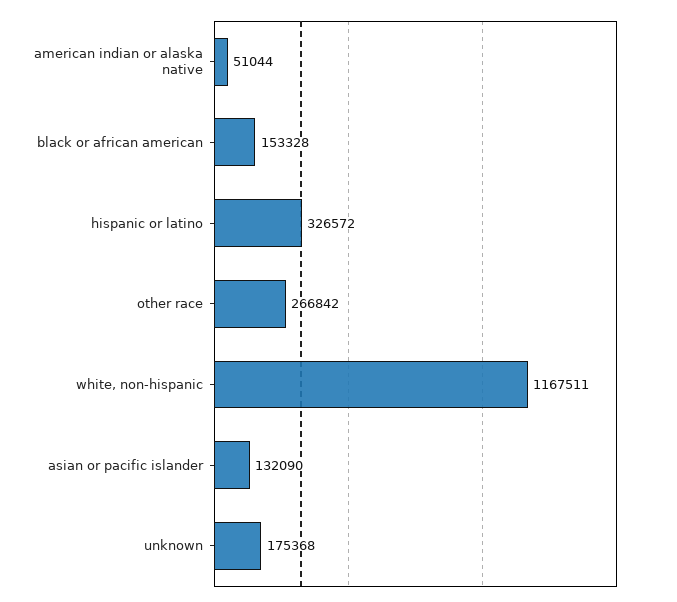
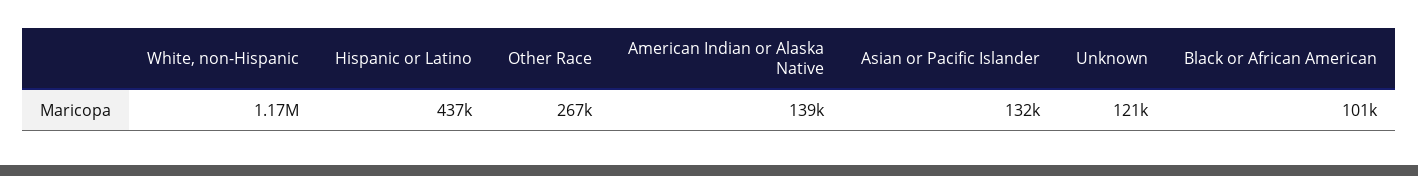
american indian or alaska native: 51044 -> 139000
black or african american: 153328 -> 101000
hispanic or latino: 326572 -> 437000
unknown: 175368 -> 121000

